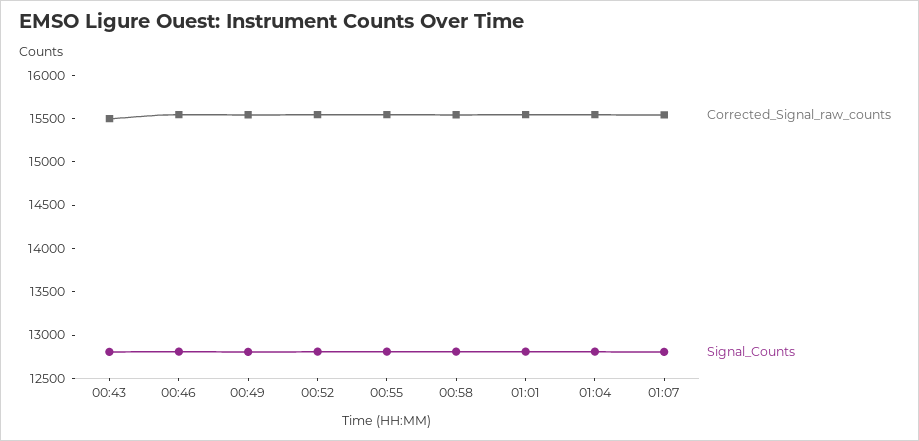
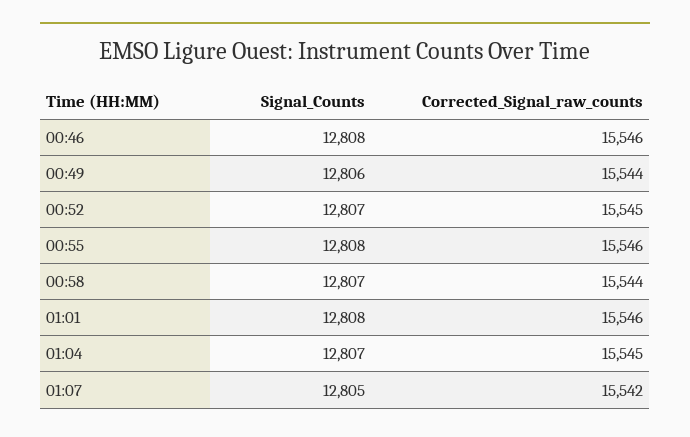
Corrected_Signal_raw_counts, 00:43: 15500 -> none
Signal_Counts, 00:43: 12800 -> none

